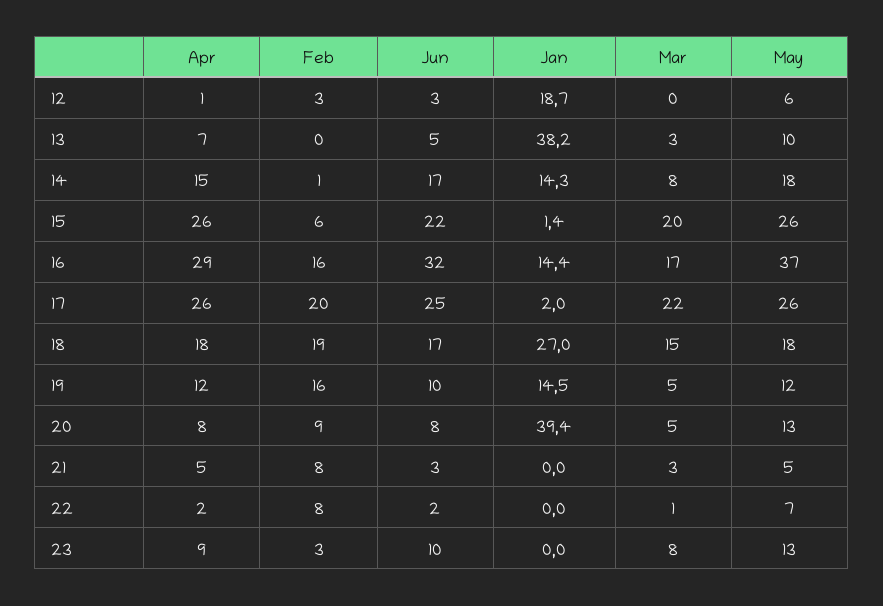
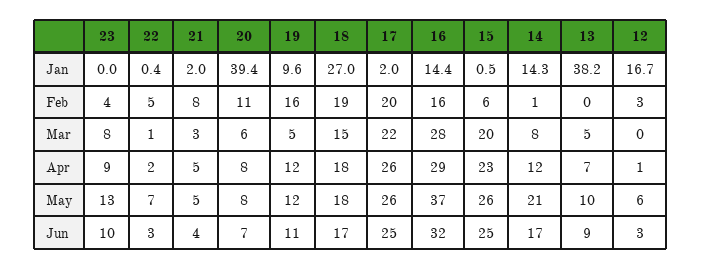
Jan, 12: 18.7 -> 16.7
Jun, 13: 5 -> 9
Mar, 13: 3 -> 5
Apr, 14: 15 -> 12
May, 14: 18 -> 21
Apr, 15: 26 -> 23
Jun, 15: 22 -> 25
Jan, 15: 1.4 -> 0.5
Mar, 16: 17 -> 28
Jun, 19: 10 -> 11
Jan, 19: 14.5 -> 9.6
Feb, 20: 9 -> 11
Jun, 20: 8 -> 7
Mar, 20: 5 -> 6
May, 20: 13 -> 8
Jun, 21: 3 -> 4
Jan, 21: 0 -> 2
Feb, 22: 8 -> 5
Jun, 22: 2 -> 3
Jan, 22: 0 -> 0.4
Feb, 23: 3 -> 4

